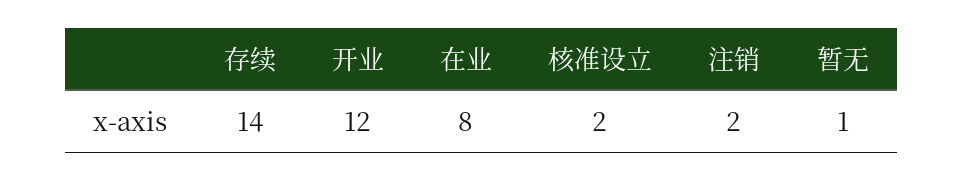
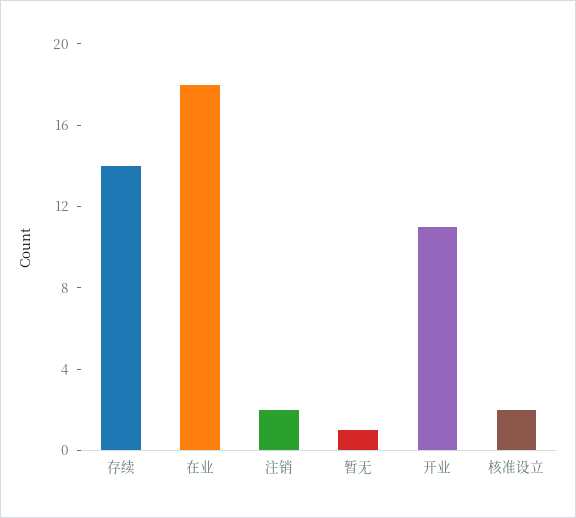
开业: 12 -> 11
在业: 8 -> 18

